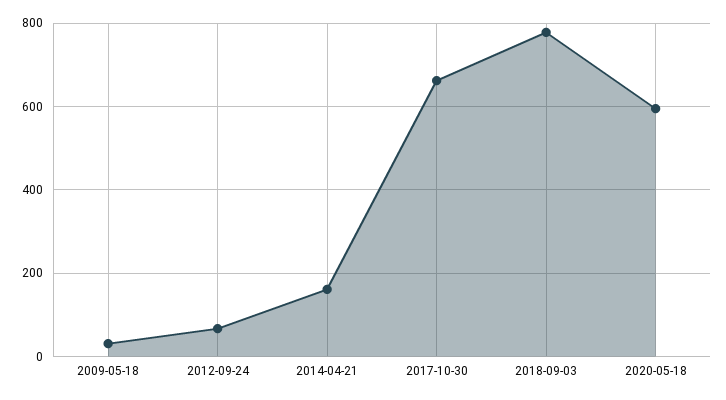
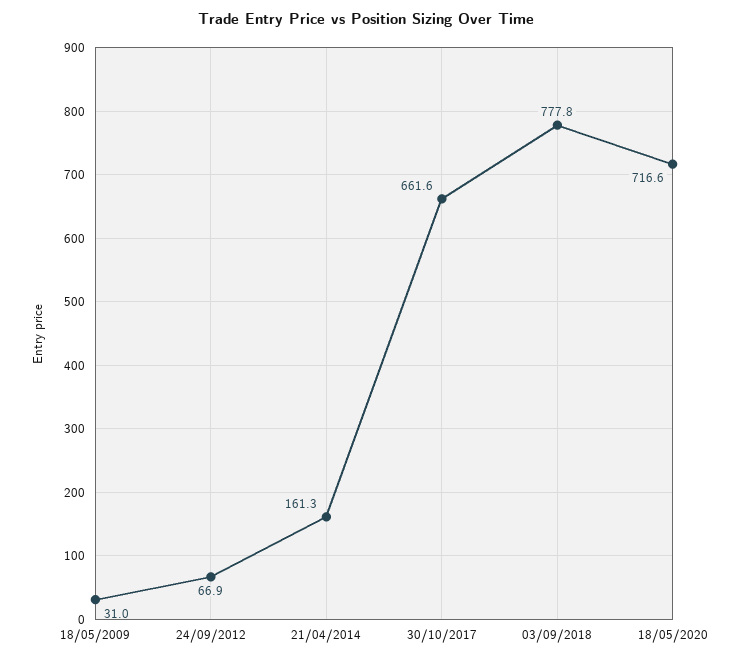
2020-05-18: 600 -> 716.6

